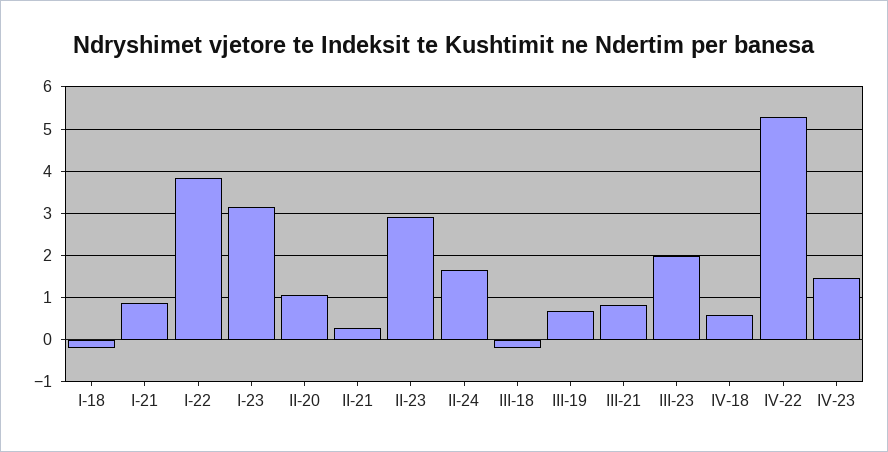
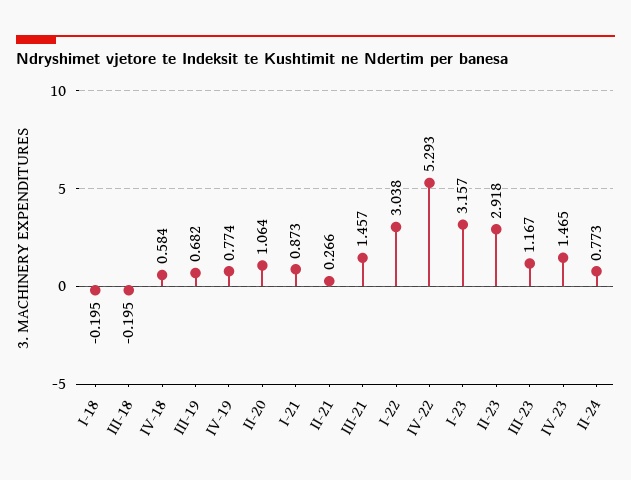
I-22: 3.8 -> 3.038
II-24: 1.6 -> 0.773
III-21: 0.8 -> 1.457
III-23: 2 -> 1.167
IV-19: none -> 0.774

